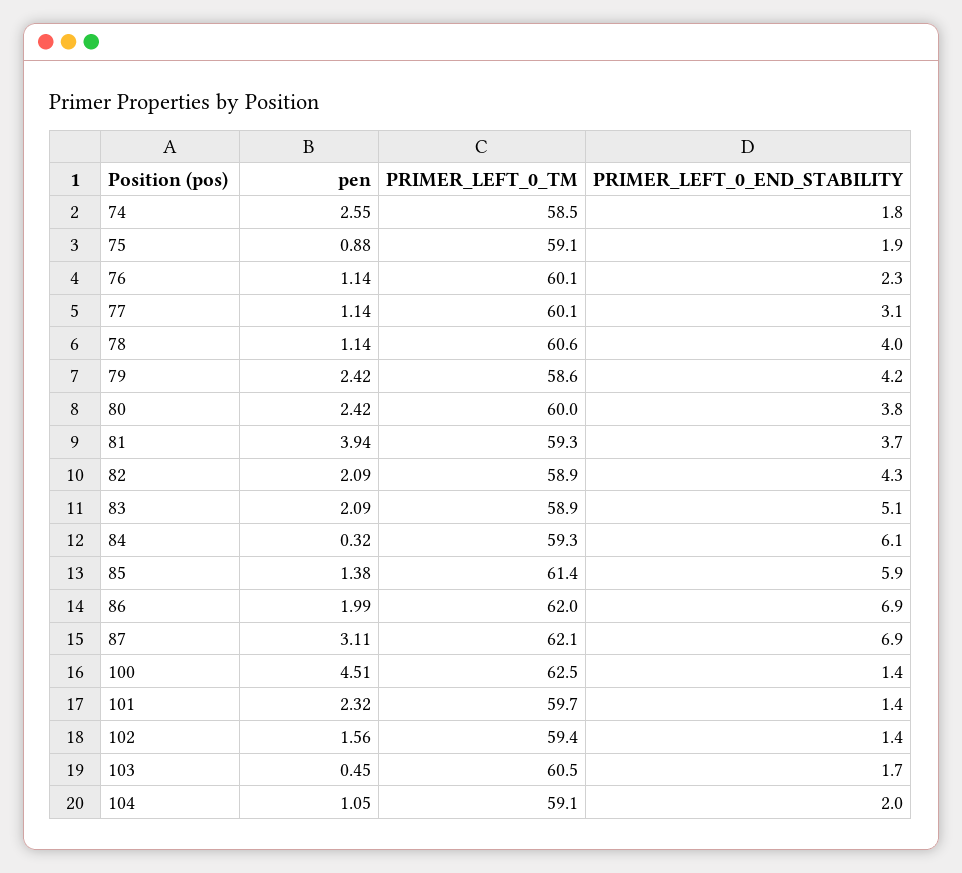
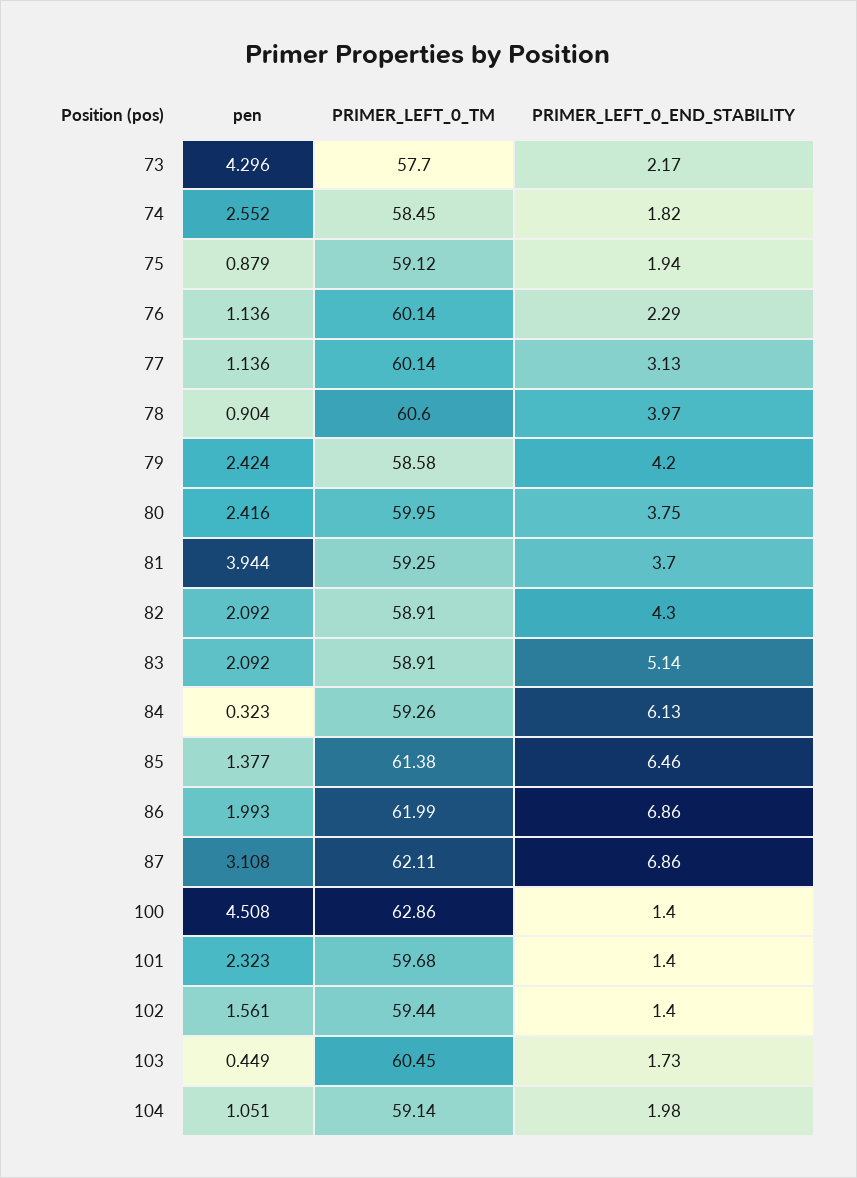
pen, 78: 1.14 -> 0.904
PRIMER_LEFT_0_END_STABILITY, 85: 5.9 -> 6.46
PRIMER_LEFT_0_TM, 100: 62.5 -> 62.86
pen, 73: none -> 4.296
PRIMER_LEFT_0_TM, 73: none -> 57.7
PRIMER_LEFT_0_END_STABILITY, 73: none -> 2.17

